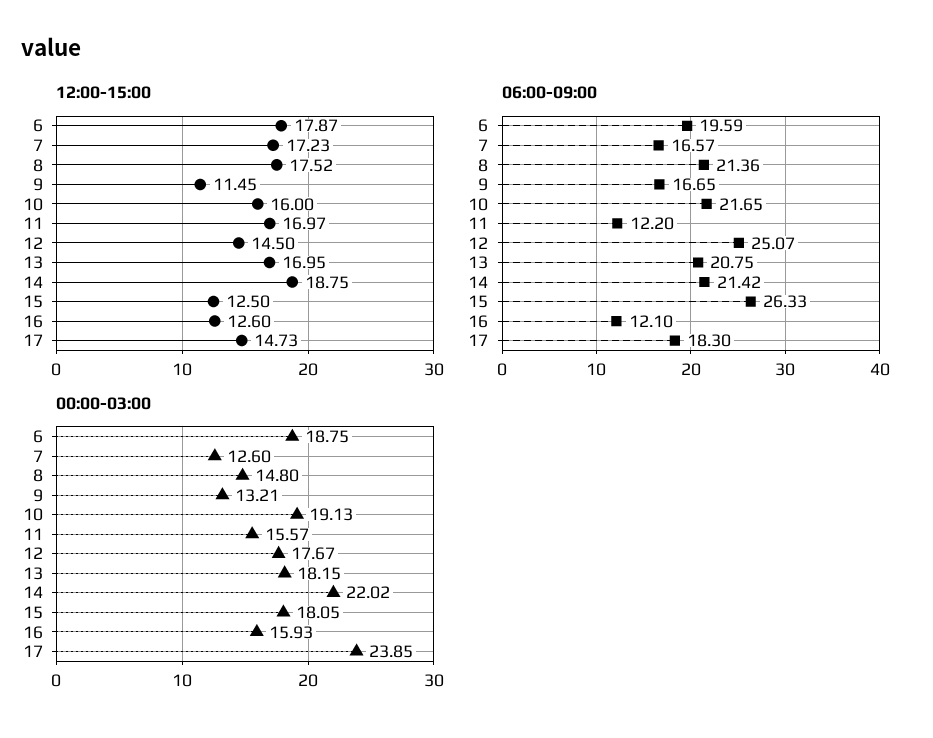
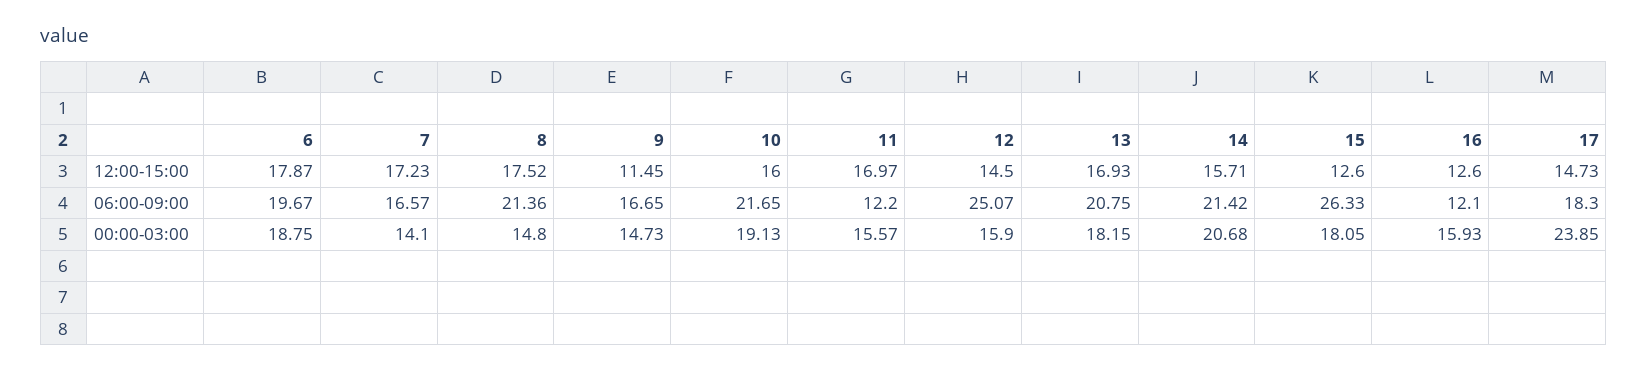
12:00-15:00, 13: 16.95 -> 16.93
12:00-15:00, 14: 18.75 -> 15.71
12:00-15:00, 15: 12.5 -> 12.6
06:00-09:00, 6: 19.59 -> 19.67
00:00-03:00, 7: 12.6 -> 14.1
00:00-03:00, 9: 13.21 -> 14.73
00:00-03:00, 12: 17.67 -> 15.9
00:00-03:00, 14: 22.02 -> 20.68

